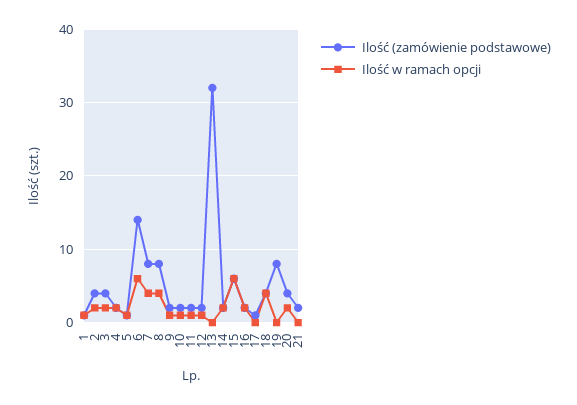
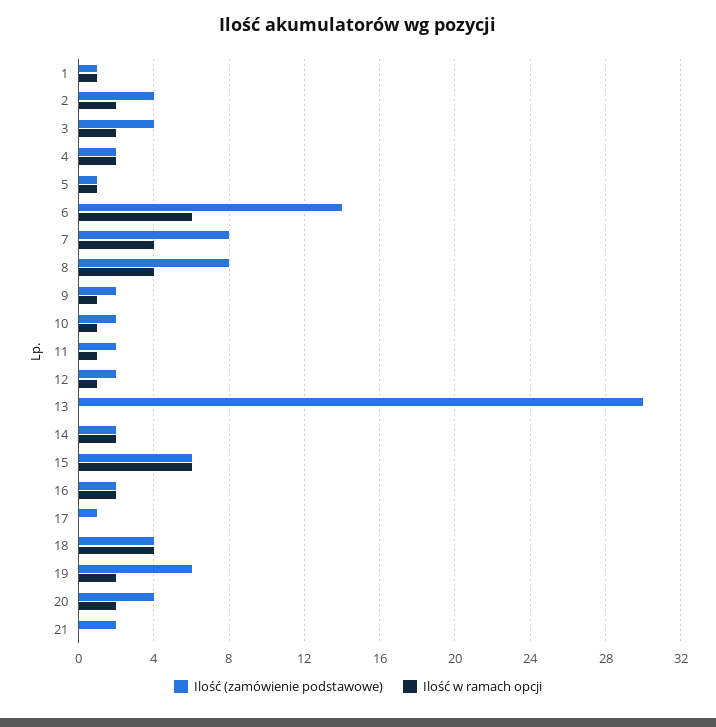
Ilość (zamówienie podstawowe), 13: 32 -> 30
Ilość (zamówienie podstawowe), 19: 8 -> 6
Ilość w ramach opcji, 19: 0 -> 2

